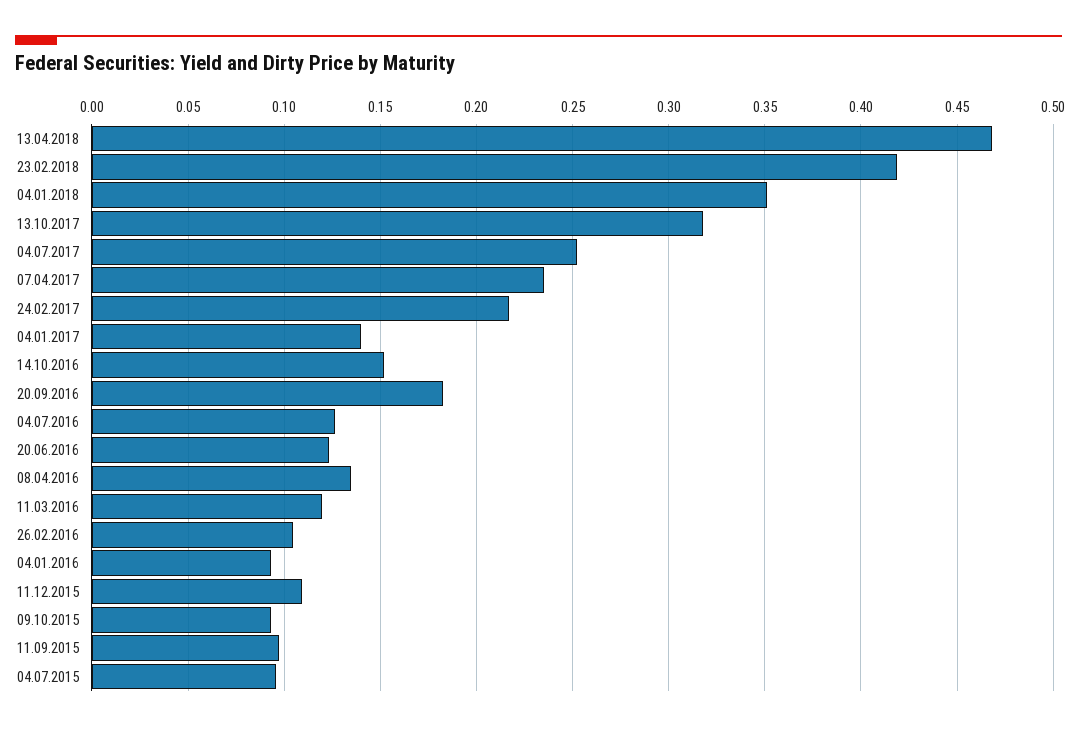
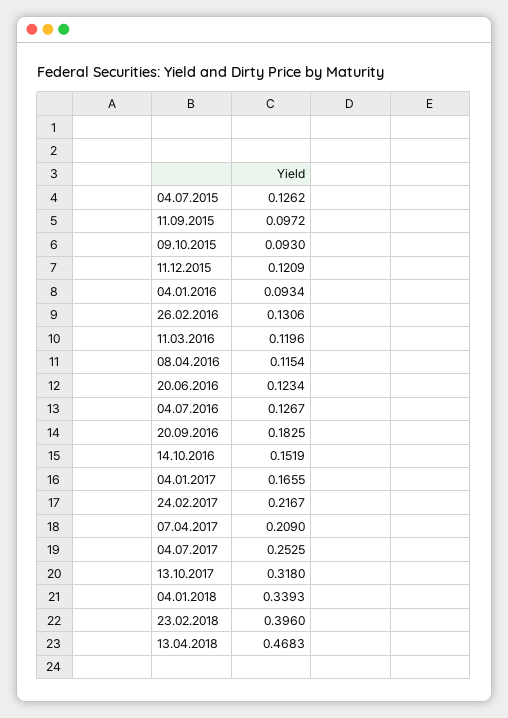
23.02.2018: 0.42 -> 0.396
04.01.2018: 0.35 -> 0.3393
07.04.2017: 0.235 -> 0.209
04.01.2017: 0.14 -> 0.1655
08.04.2016: 0.135 -> 0.1154
26.02.2016: 0.105 -> 0.1306
11.12.2015: 0.11 -> 0.1209
04.07.2015: 0.095 -> 0.1262

